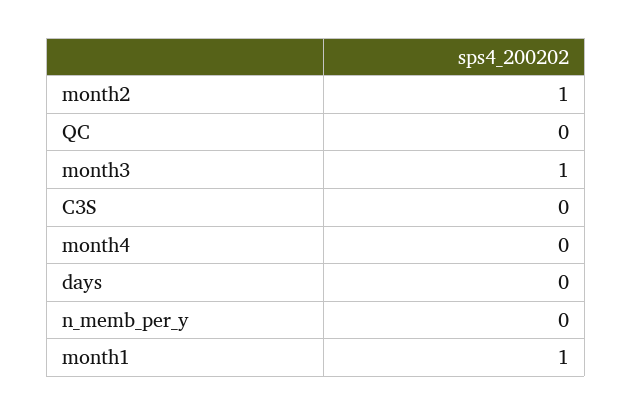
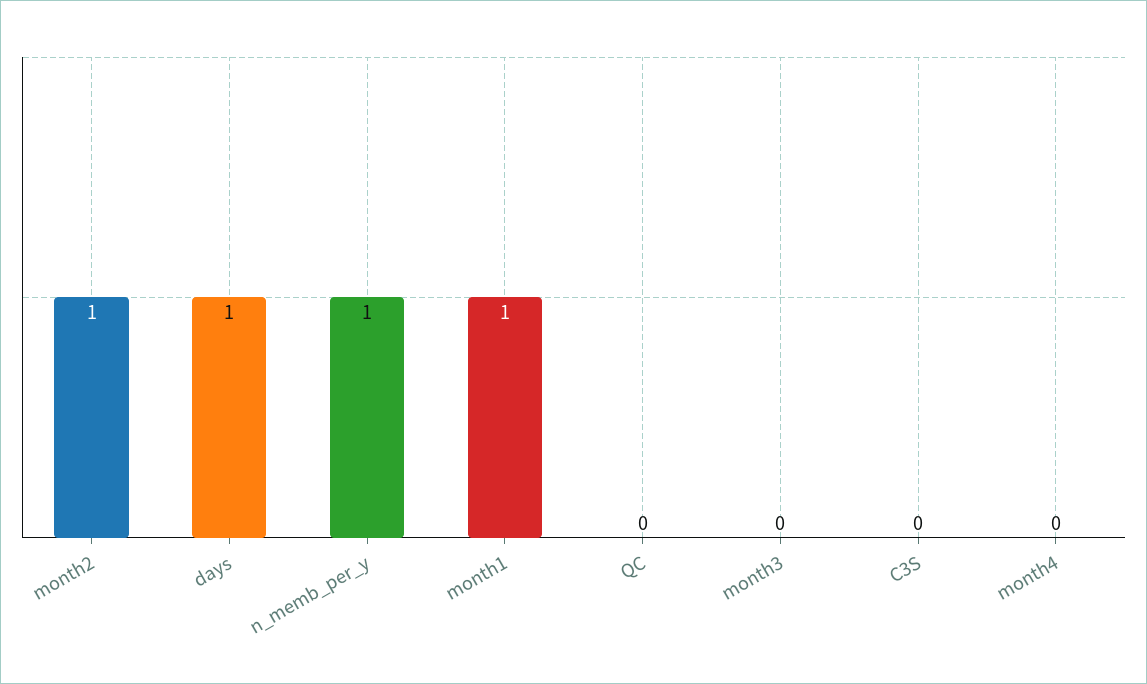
month3: 1 -> 0
days: 0 -> 1
n_memb_per_y: 0 -> 1

